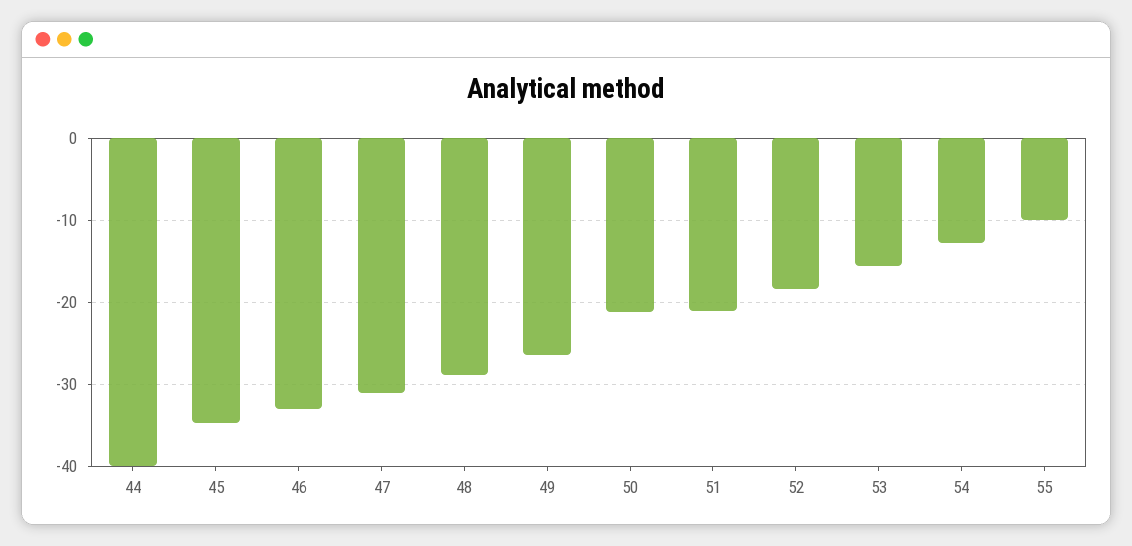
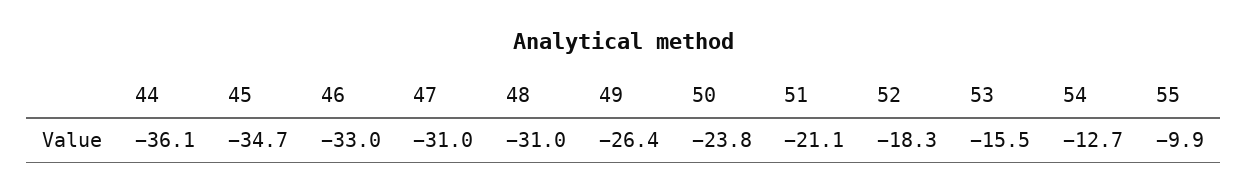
44: -40 -> -36.1
48: -29 -> -31
50: -21 -> -23.8

